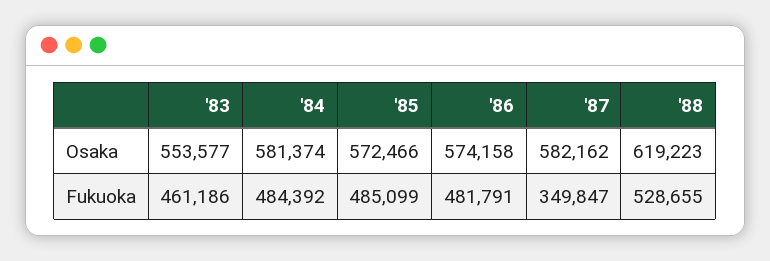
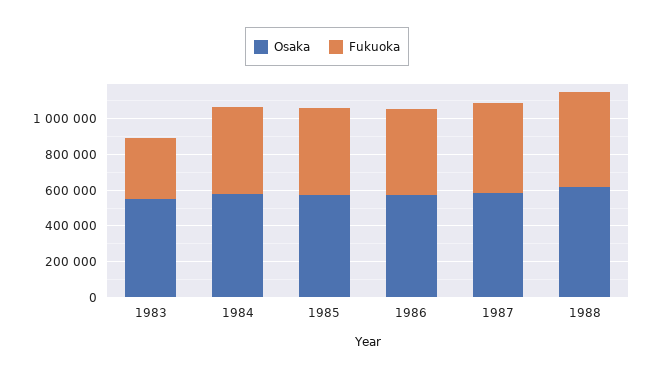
Fukuoka, '83: 461186 -> 350000
Fukuoka, '87: 349847 -> 500000

